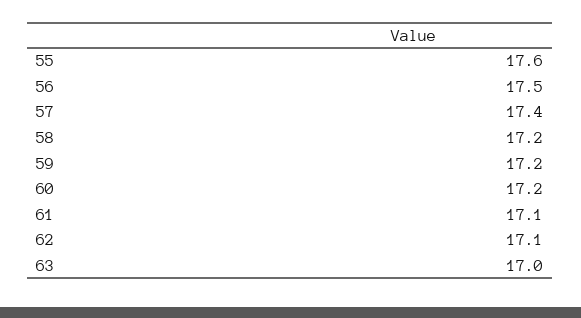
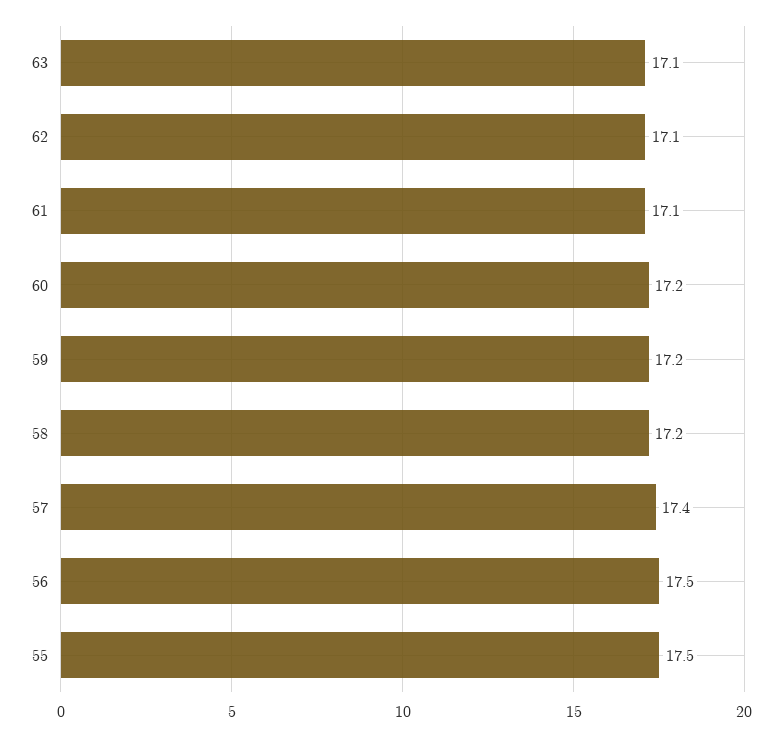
55: 17.6 -> 17.5
63: 17 -> 17.1

